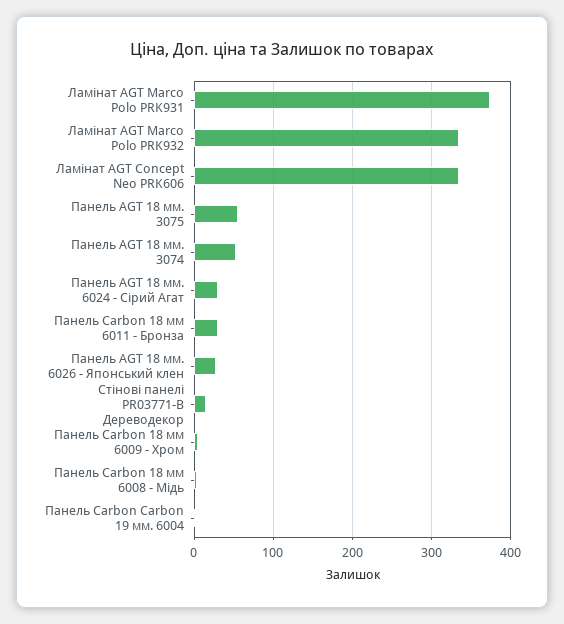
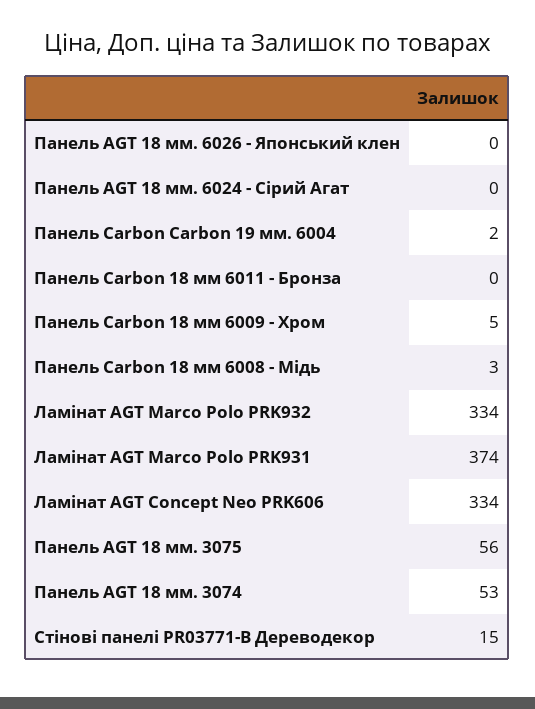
Панель AGT 18 мм. 6024 - Сірий Агат: 30 -> 0
Панель Carbon 18 мм 6011 - Бронза: 30 -> 0
Панель AGT 18 мм. 6026 - Японський клен: 30 -> 0

